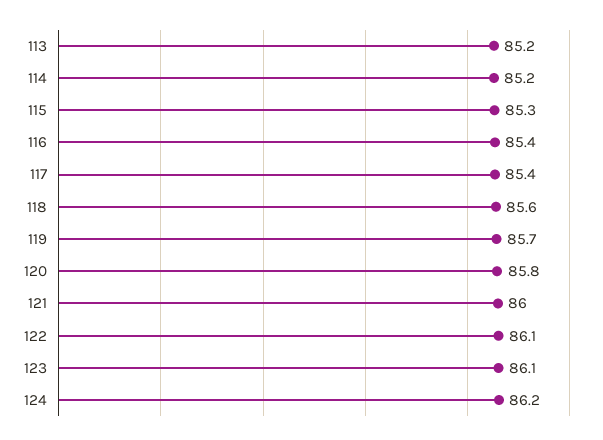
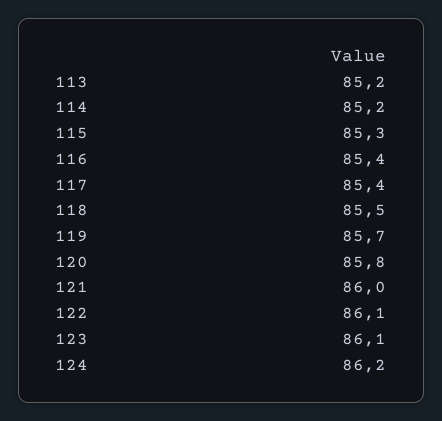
118: 85.6 -> 85.5

